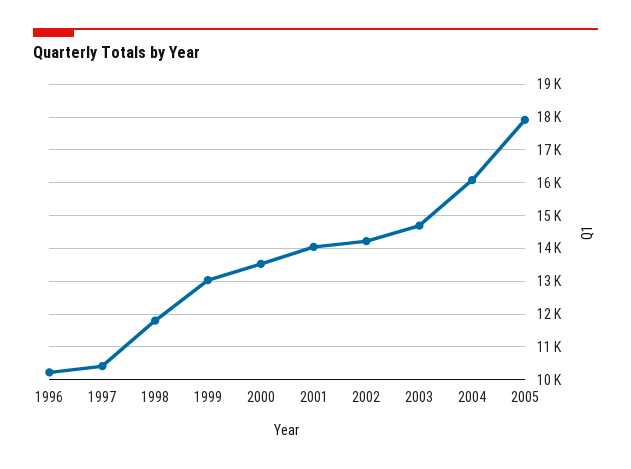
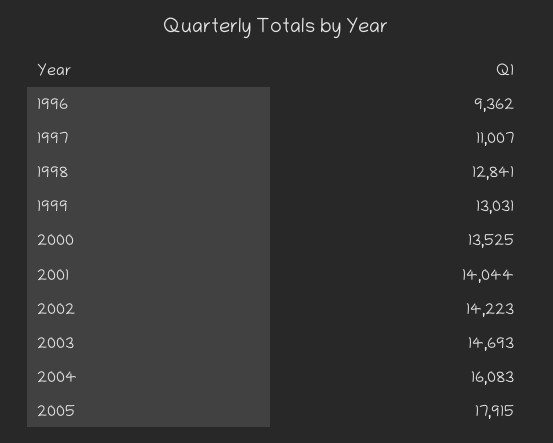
1996: 10200 -> 9362
1997: 10400 -> 11007
1998: 11800 -> 12841

